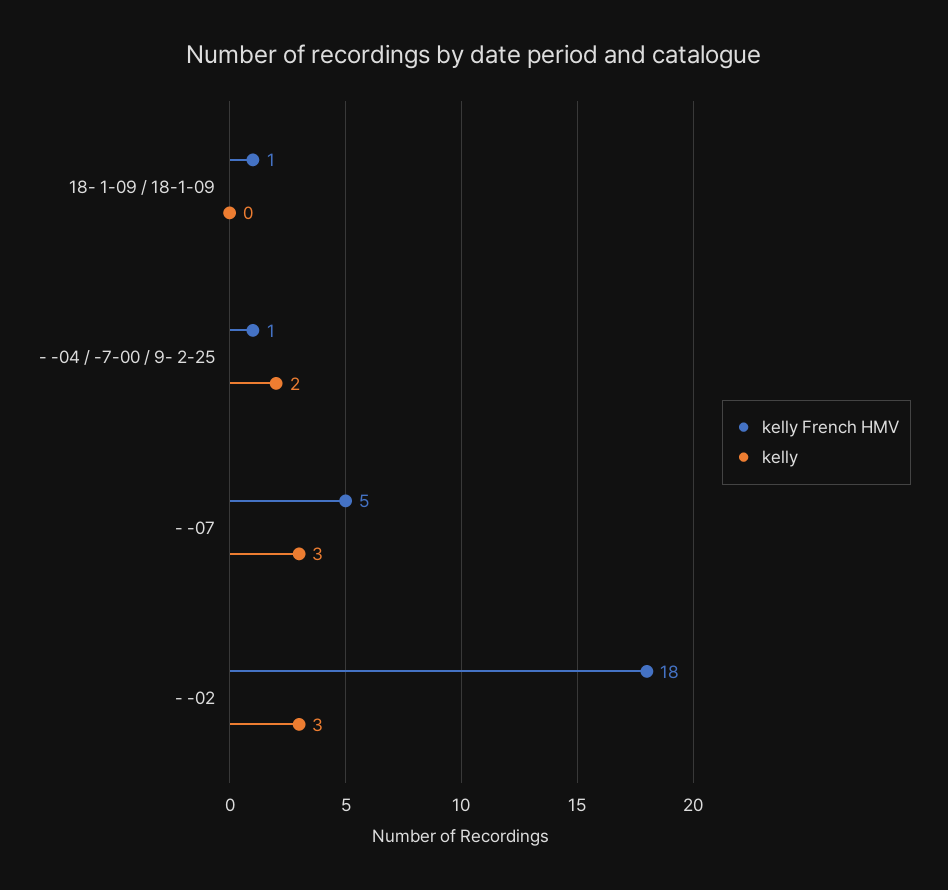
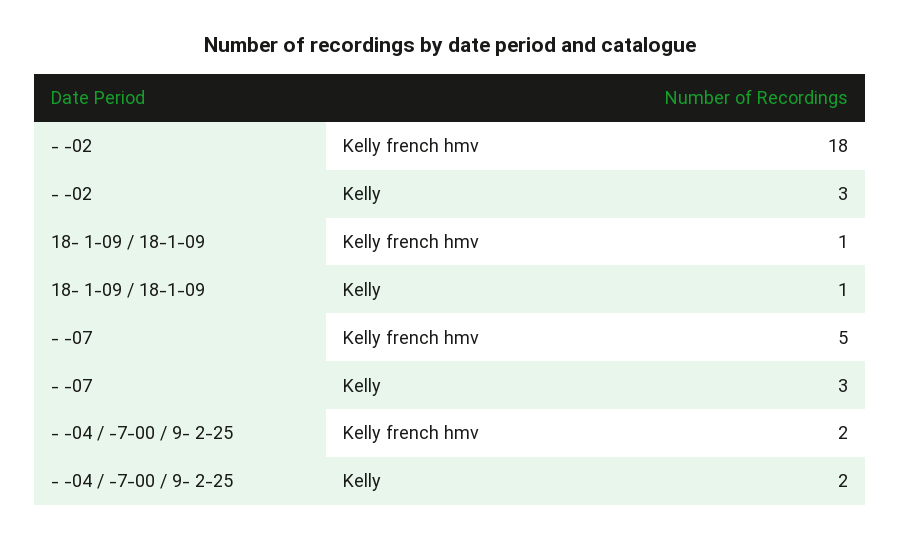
kelly, 18- 1-09 / 18-1-09: 0 -> 1
kelly French HMV, - -04 / -7-00 / 9- 2-25: 1 -> 2

